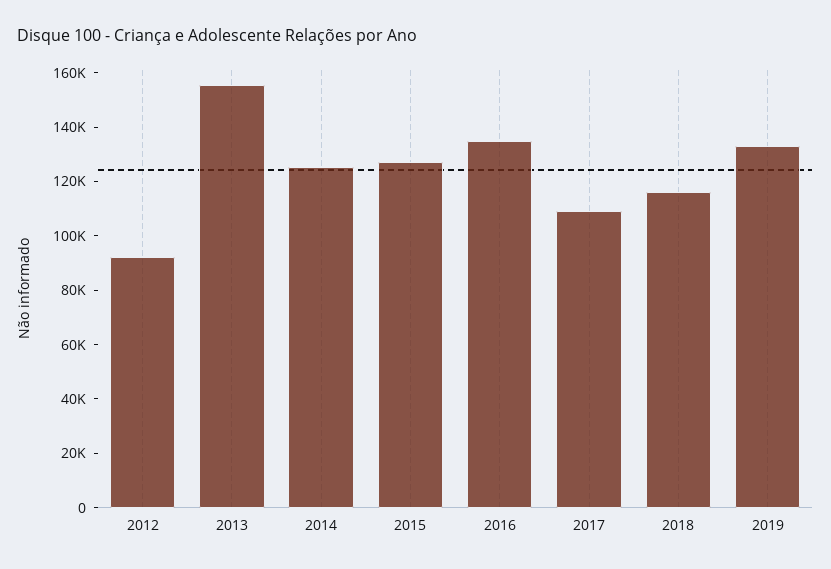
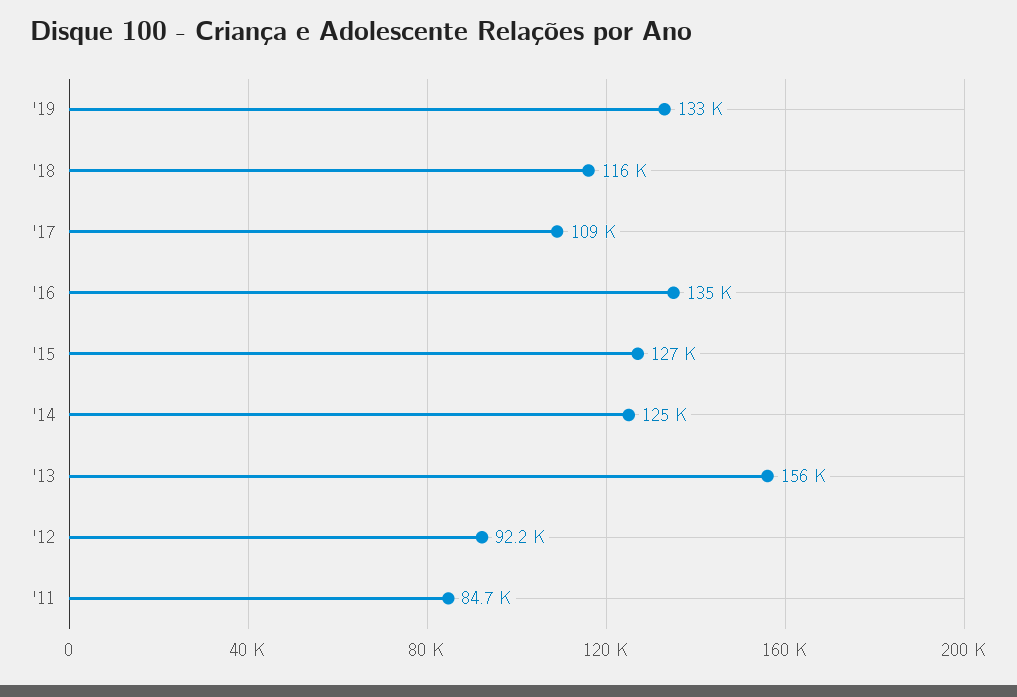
'11: none -> 84700

